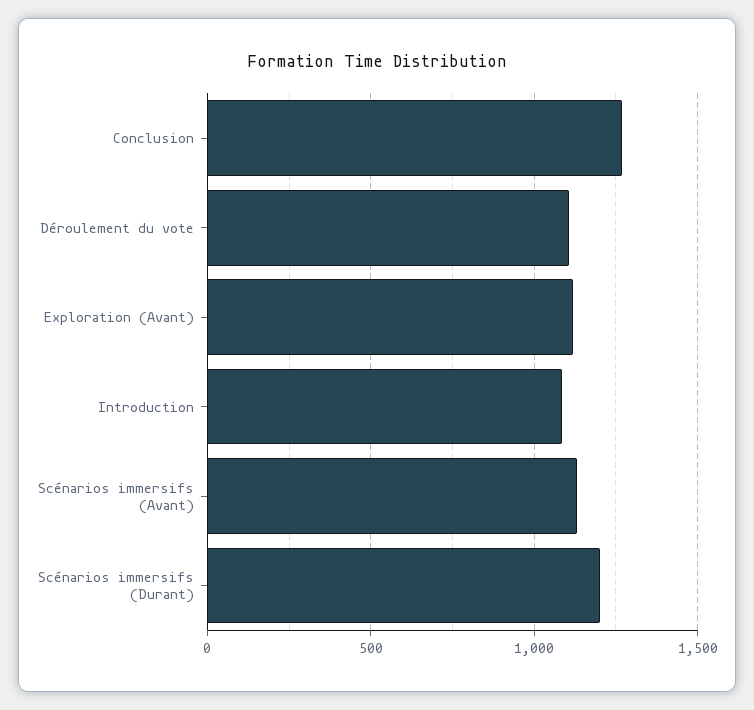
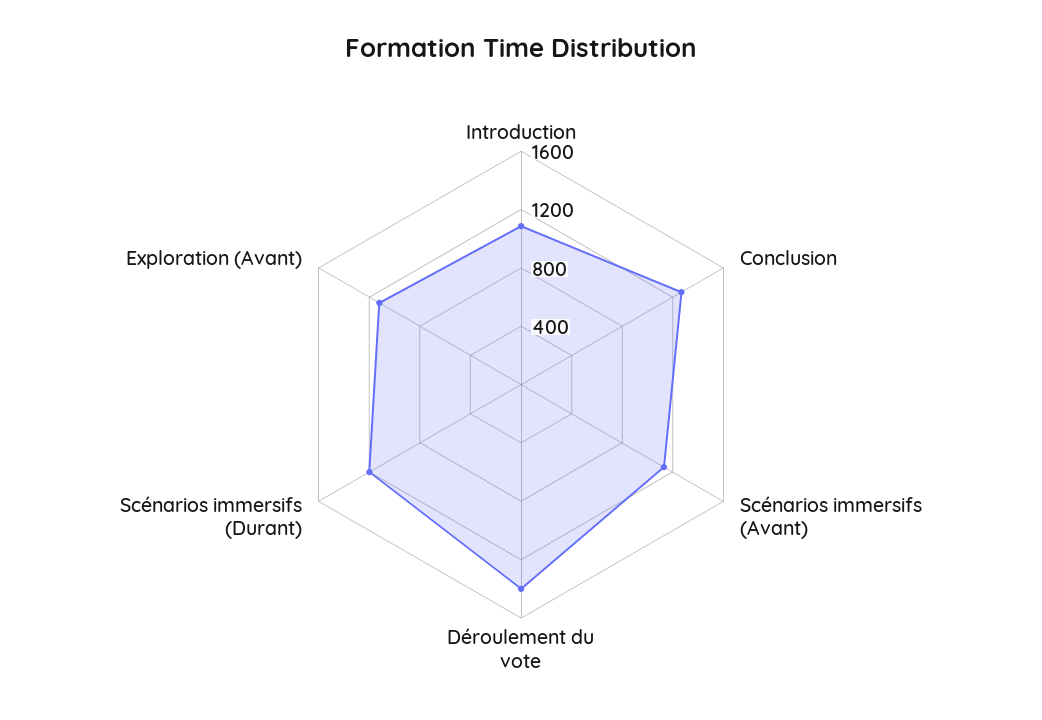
Déroulement du vote: 1100 -> 1400

